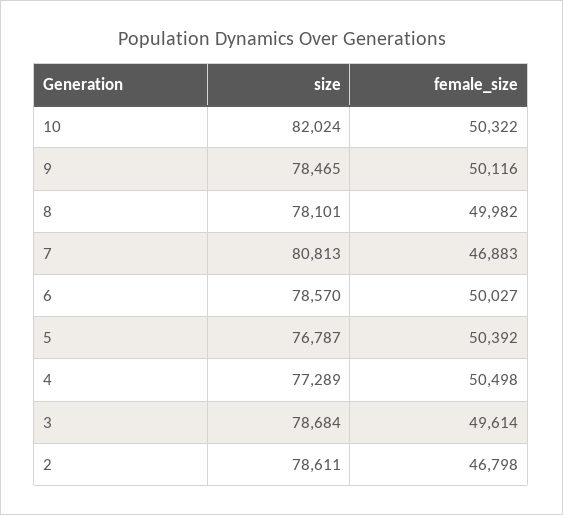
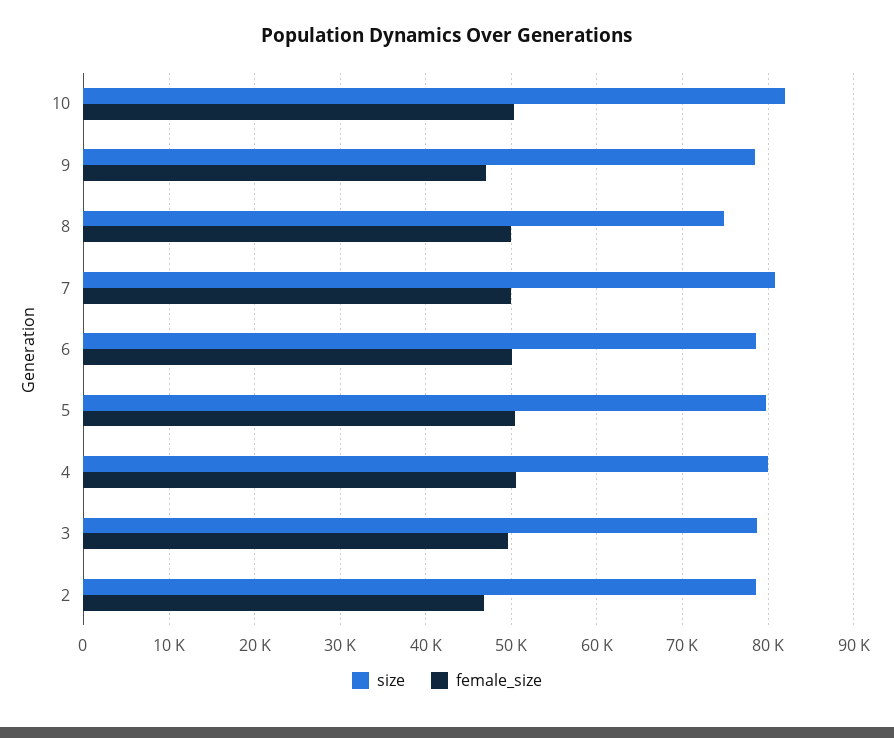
female_size, 9: 50116 -> 47000
size, 8: 78101 -> 75000
female_size, 7: 46883 -> 50000
size, 5: 76787 -> 80000
size, 4: 77289 -> 80000

